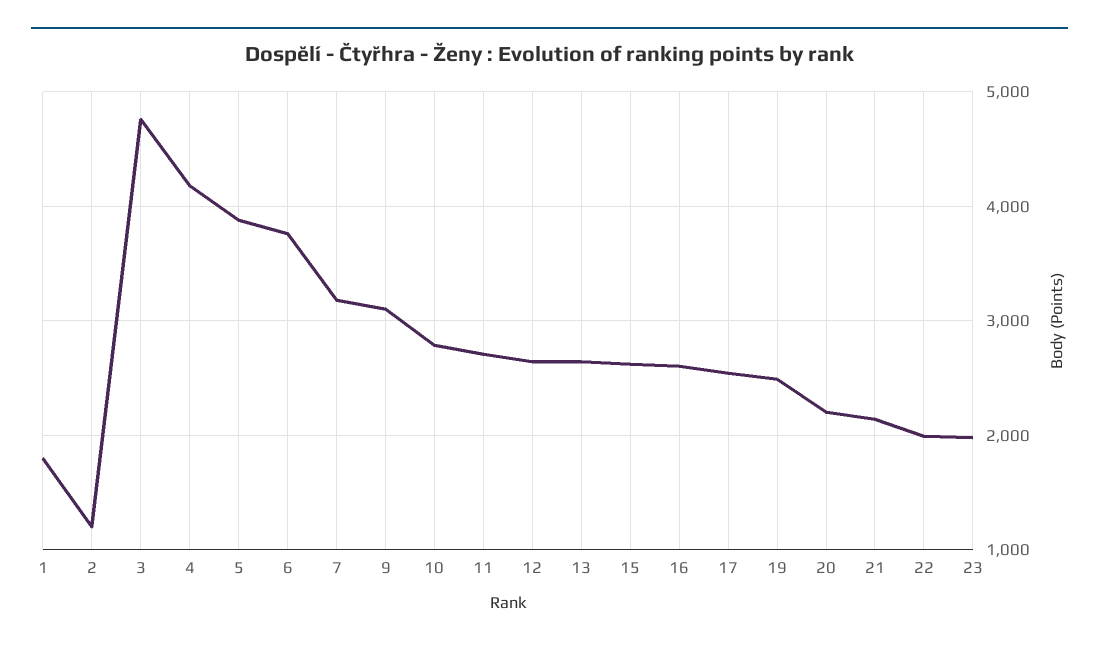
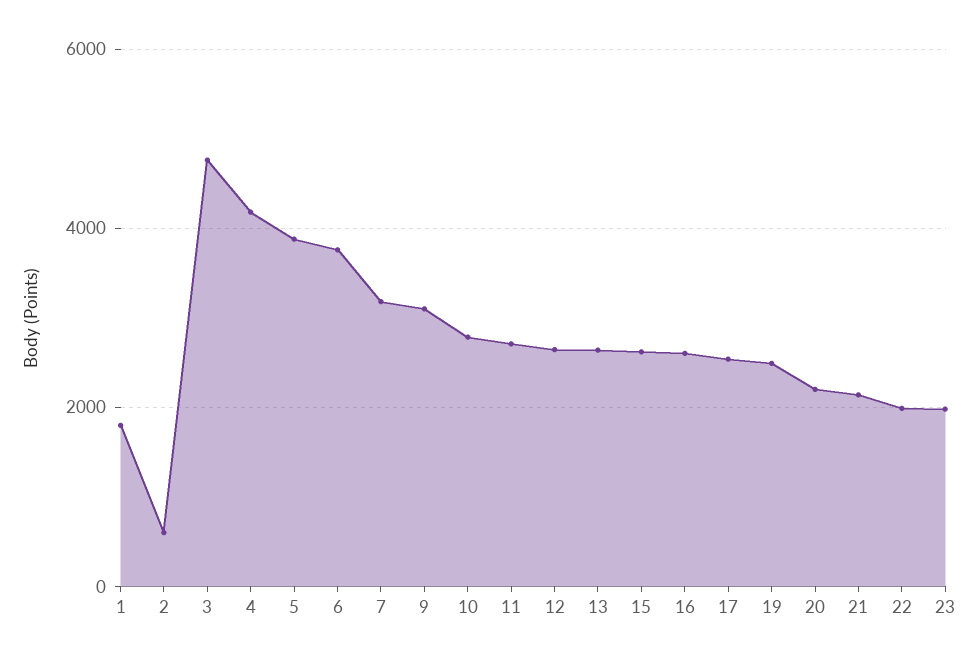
2: 1200 -> 600

